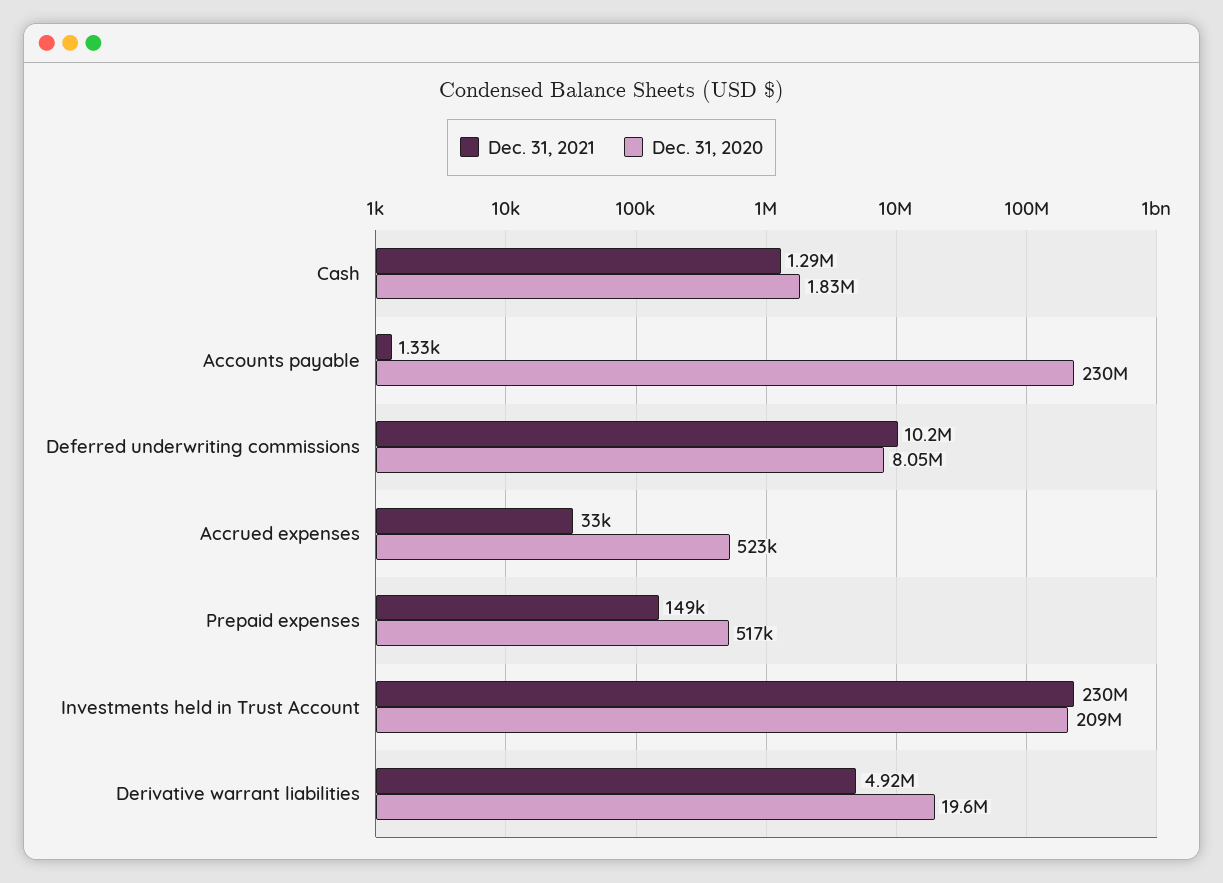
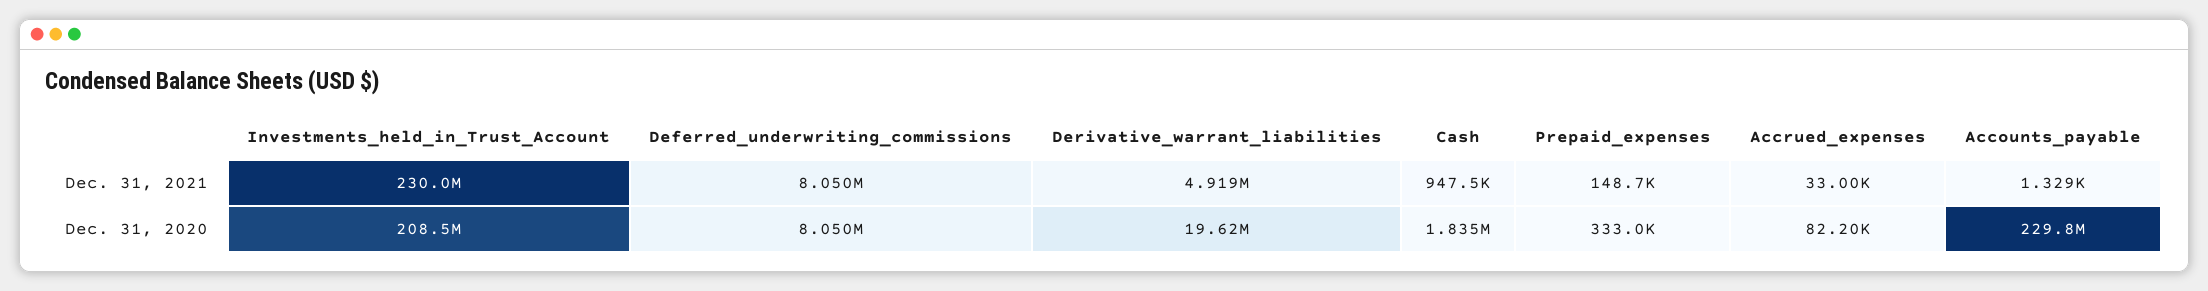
Dec. 31, 2021, Cash: 1290000 -> 947500
Dec. 31, 2021, Deferred underwriting commissions: 10200000 -> 8050000
Dec. 31, 2020, Accrued expenses: 523000 -> 82200
Dec. 31, 2020, Prepaid expenses: 517000 -> 333000

